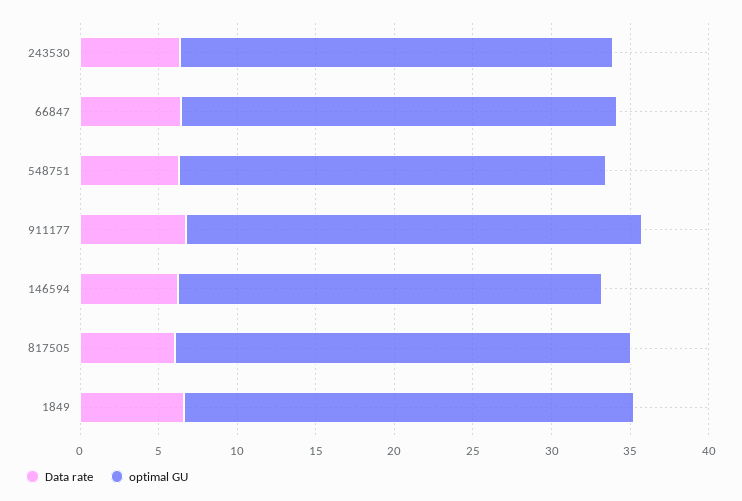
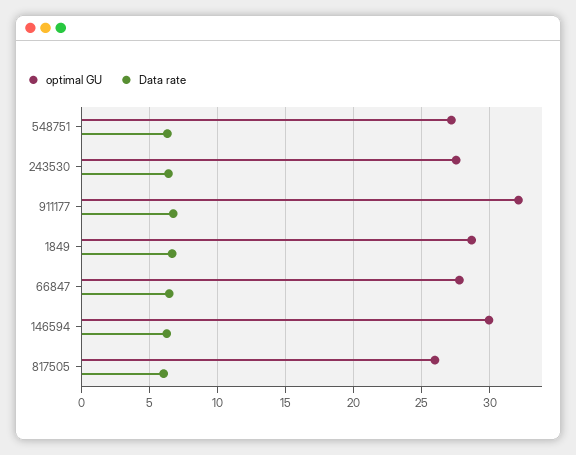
optimal GU, 911177: 29 -> 32
optimal GU, 146594: 27 -> 30
optimal GU, 817505: 29 -> 26

